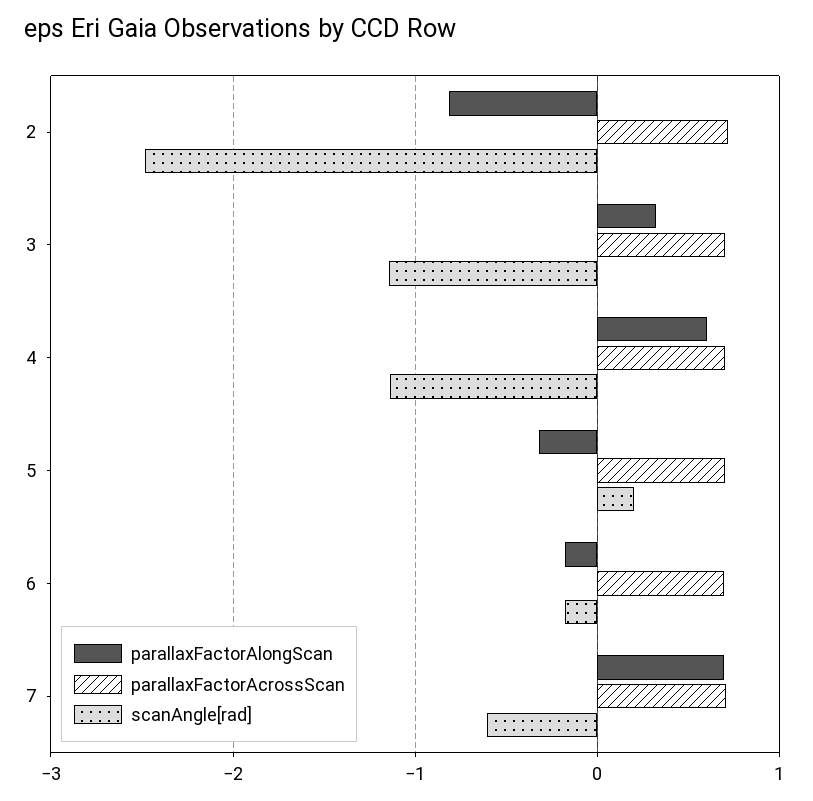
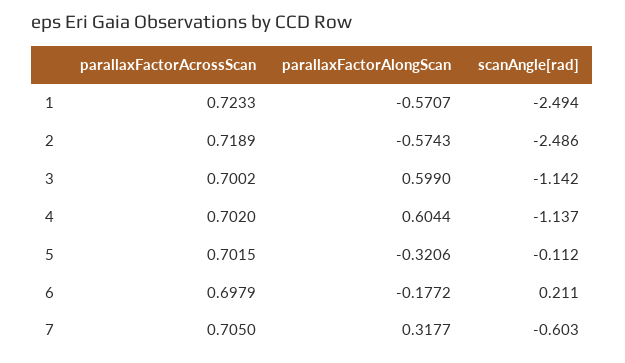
parallaxFactorAlongScan, 2: -0.8 -> -0.5743
parallaxFactorAlongScan, 3: 0.3 -> 0.599
scanAngle[rad], 5: 0.2 -> -0.112
scanAngle[rad], 6: -0.2 -> 0.211
parallaxFactorAlongScan, 7: 0.7 -> 0.3177
parallaxFactorAcrossScan, 1: none -> 0.7233
parallaxFactorAlongScan, 1: none -> -0.5707
scanAngle[rad], 1: none -> -2.494

